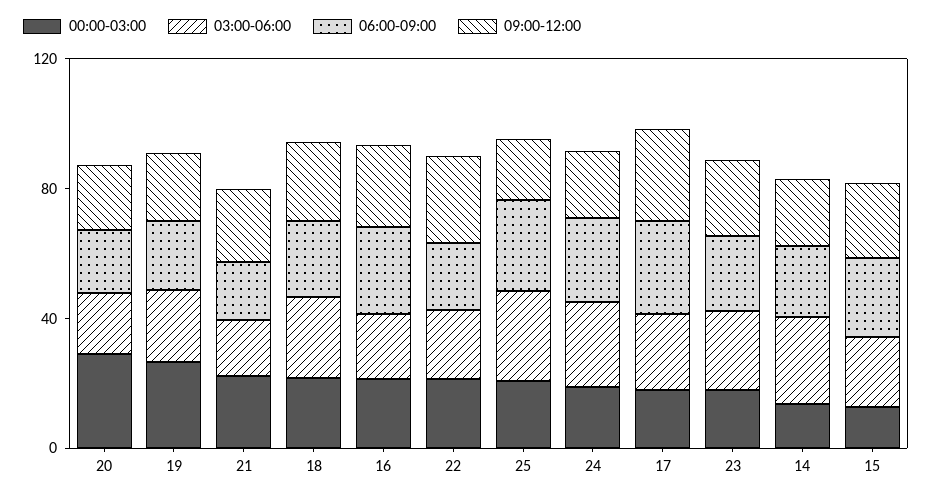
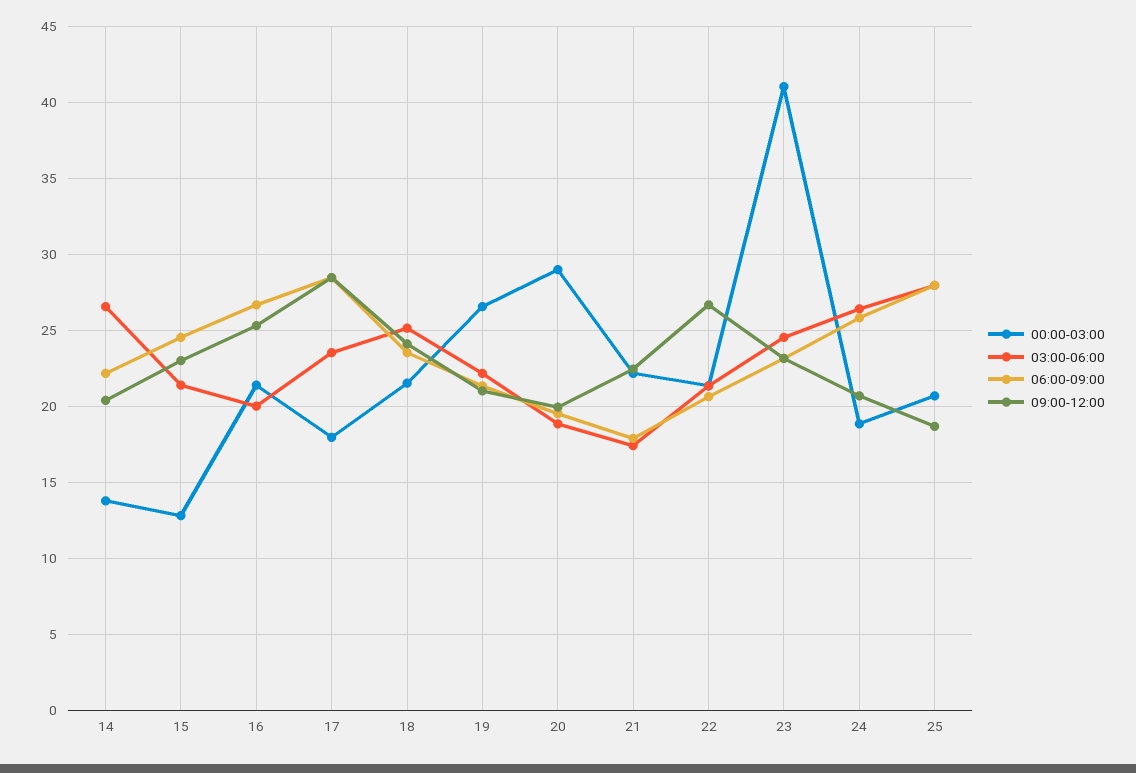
00:00-03:00, 23: 20 -> 41

